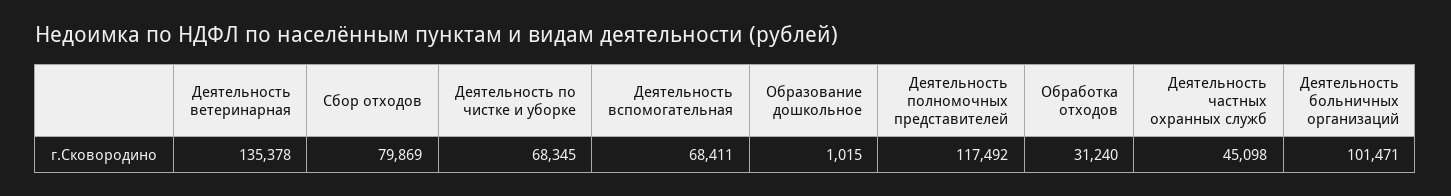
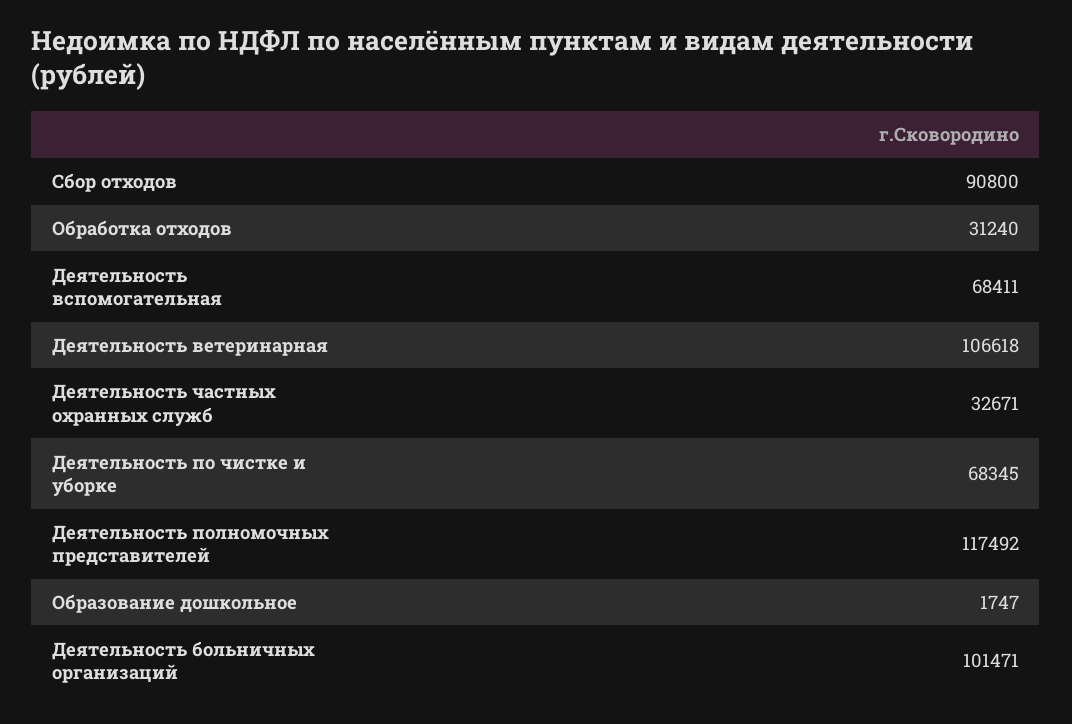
Деятельность ветеринарная: 135378 -> 106618
Сбор отходов: 79869 -> 90800
Образование дошкольное: 1015 -> 1747
Деятельность частных охранных служб: 45098 -> 32671

